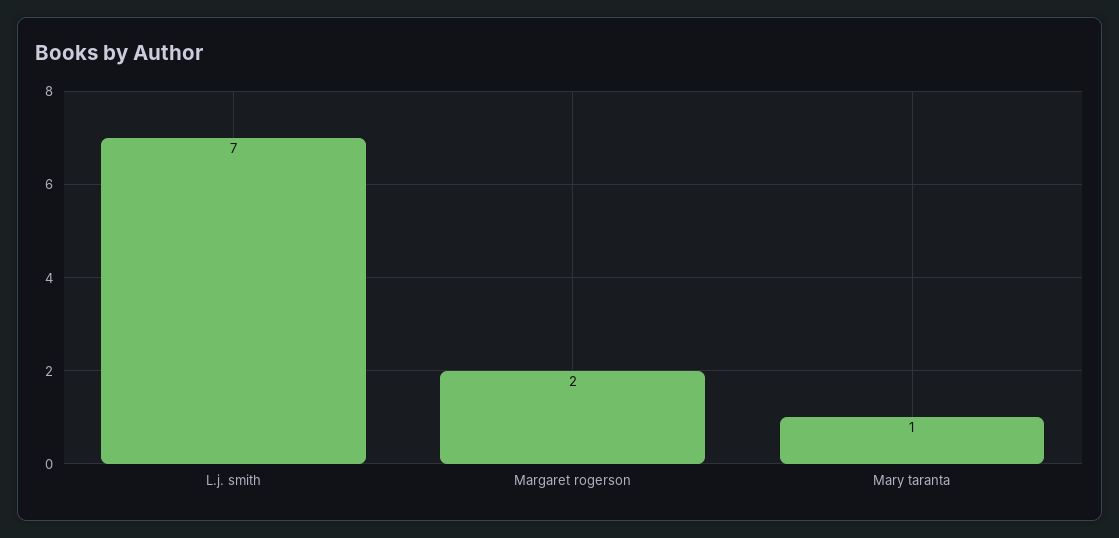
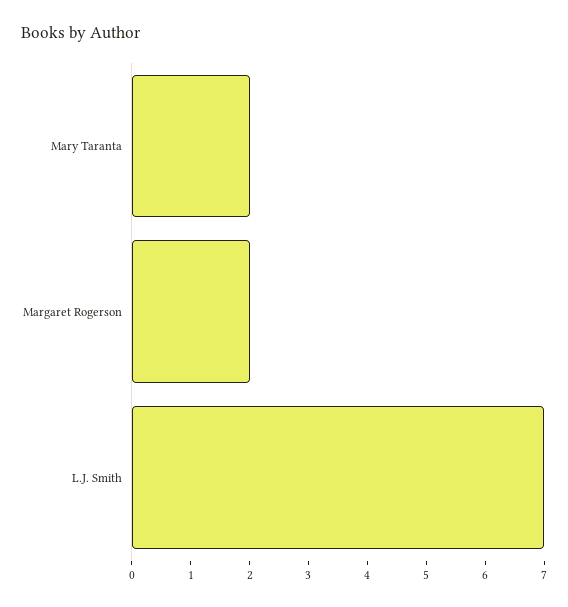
Mary taranta: 1 -> 2

